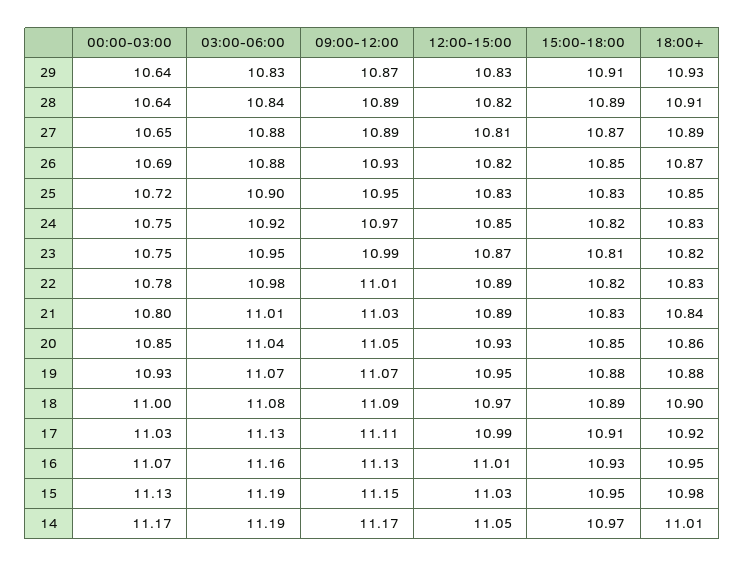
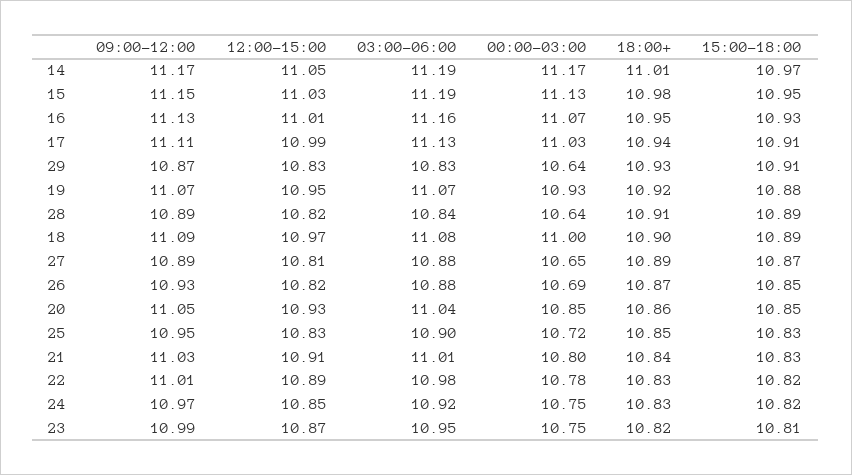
12:00-15:00, 21: 10.89 -> 10.91
18:00+, 19: 10.88 -> 10.92
18:00+, 17: 10.92 -> 10.94

